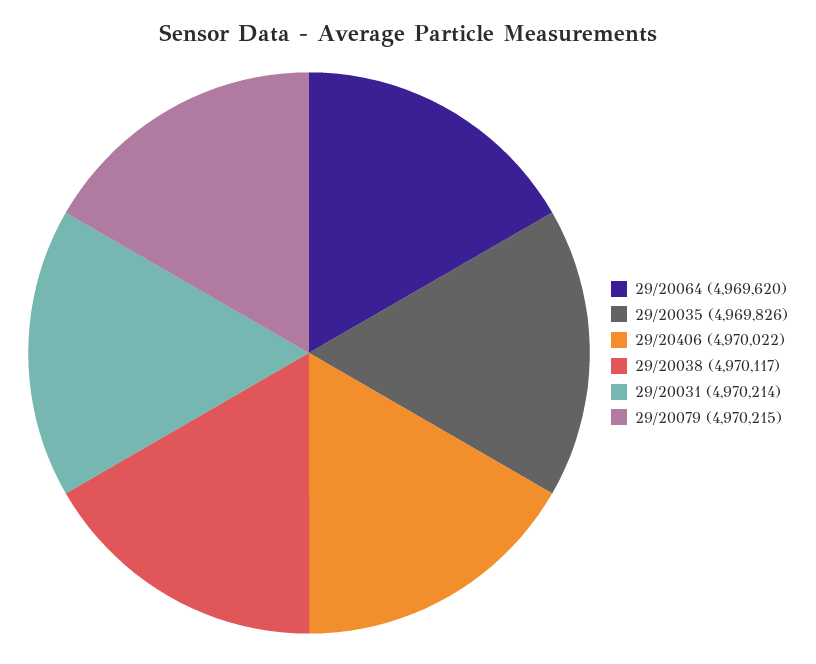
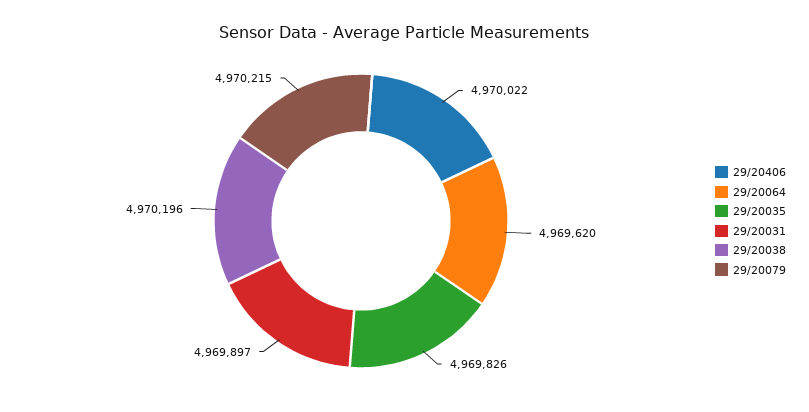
29/20038: 4970117 -> 4970196
29/20031: 4970214 -> 4969897

